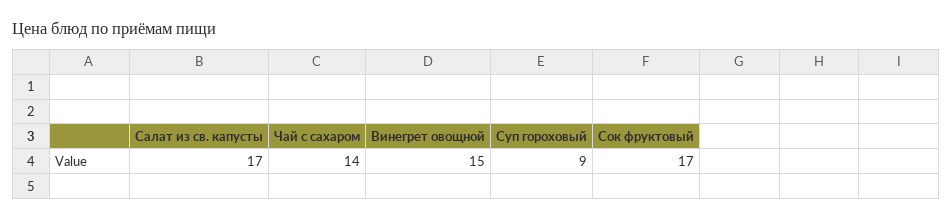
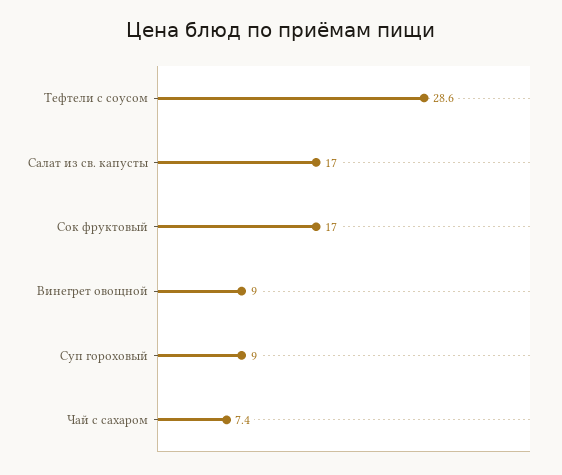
Чай с сахаром: 14 -> 7.4
Винегрет овощной: 15 -> 9
Тефтели с соусом: none -> 28.6

